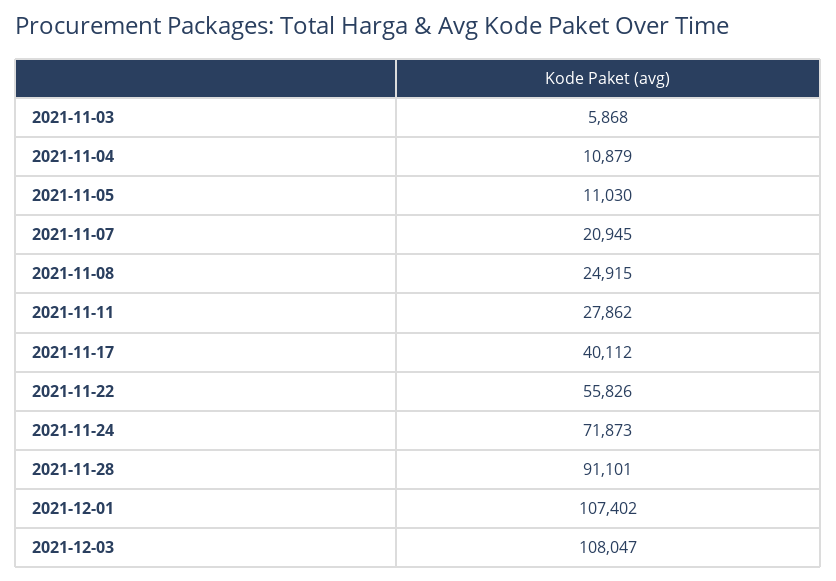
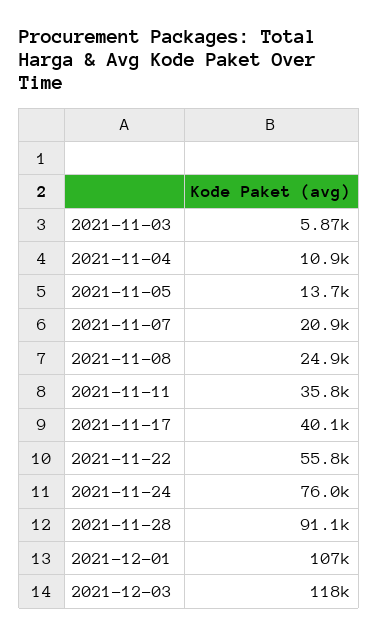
2021-11-05: 11030 -> 13700
2021-11-11: 27862 -> 35800
2021-11-24: 71873 -> 76000
2021-12-03: 108047 -> 118000

